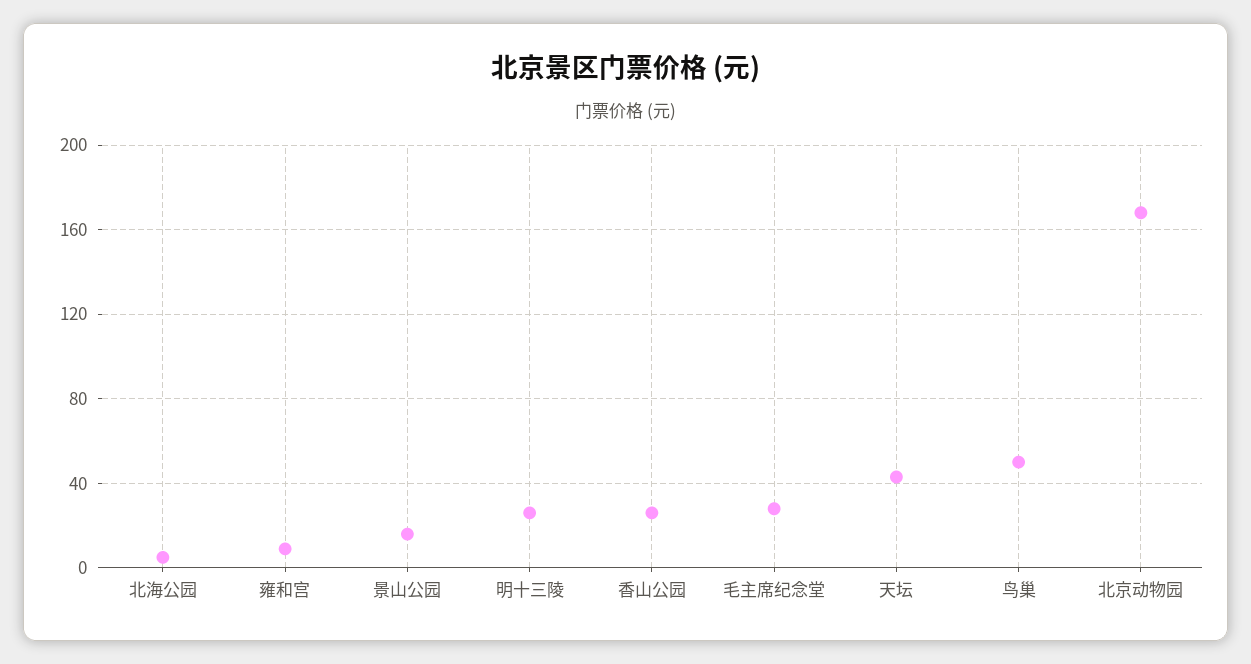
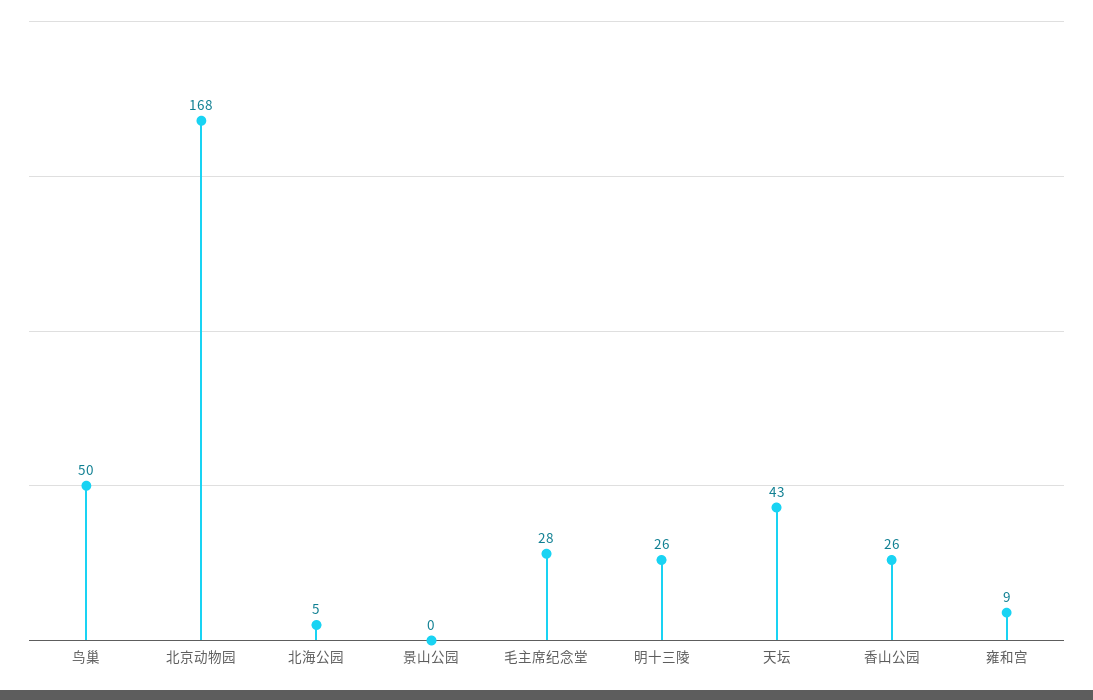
景山公园: 15 -> 0

